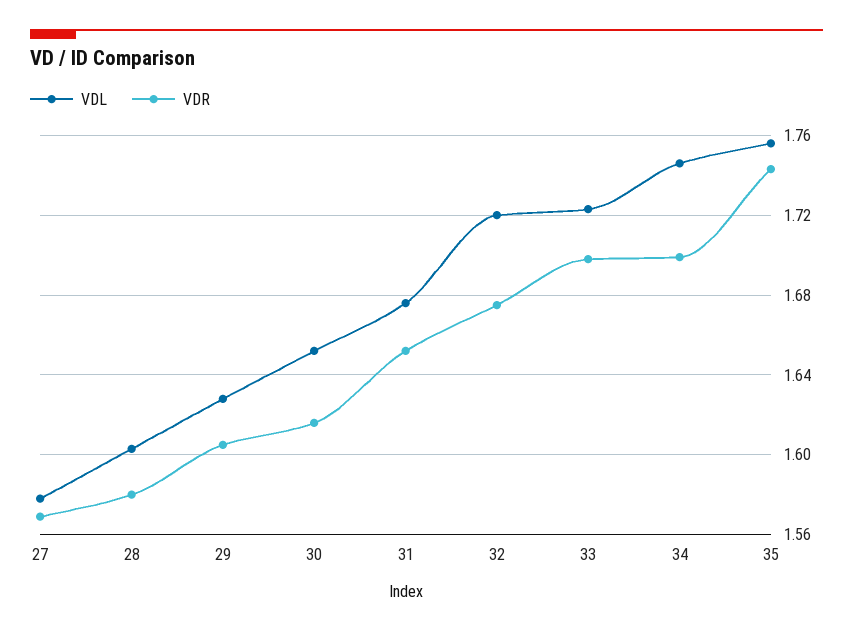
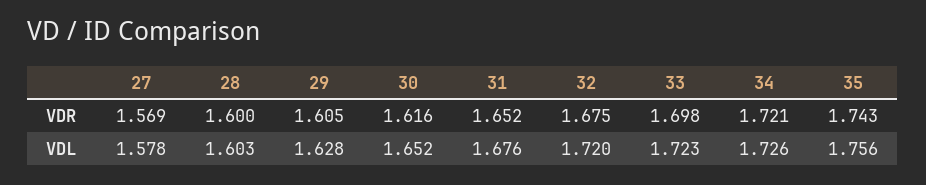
VDR, 28: 1.58 -> 1.6
VDL, 34: 1.745 -> 1.726
VDR, 34: 1.7 -> 1.721

